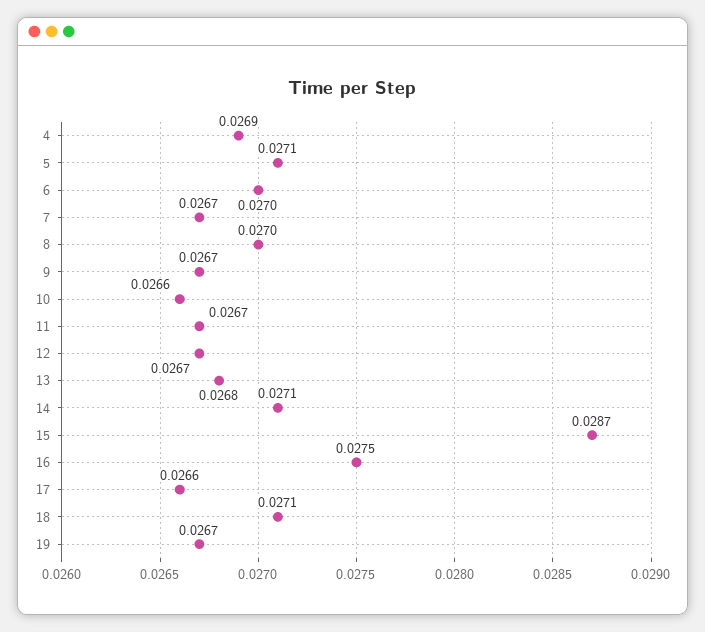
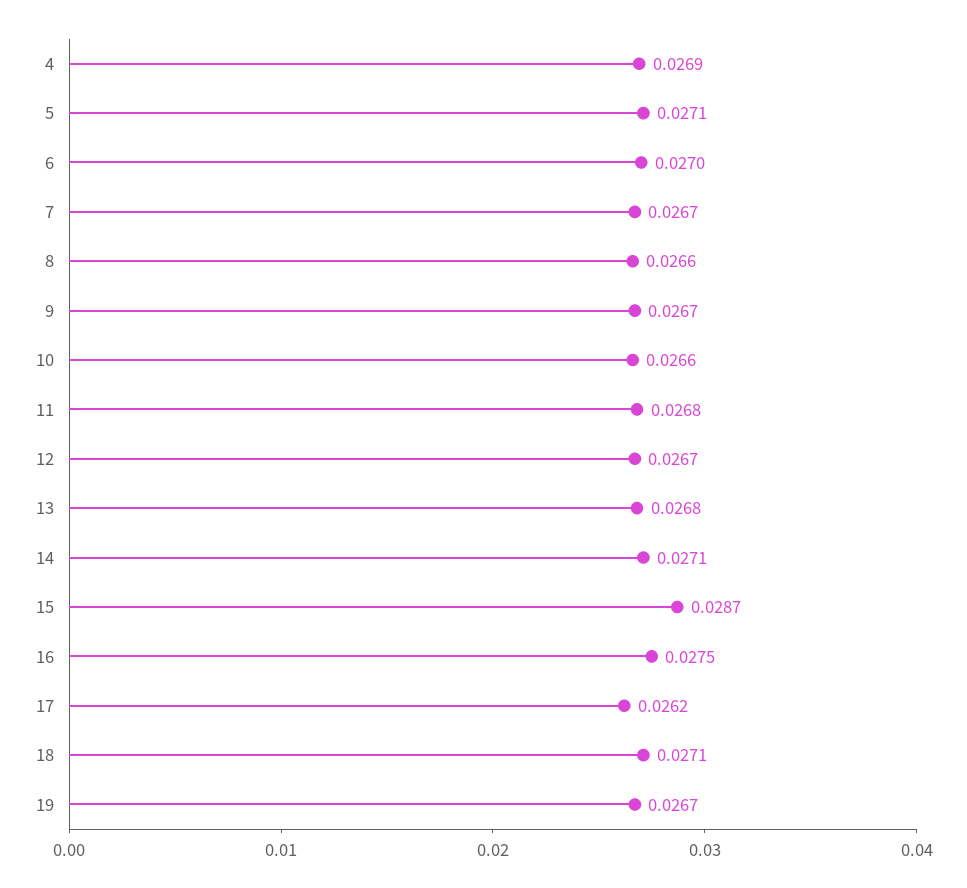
8: 0.027 -> 0.0266
11: 0.0267 -> 0.0268
17: 0.0266 -> 0.0262

